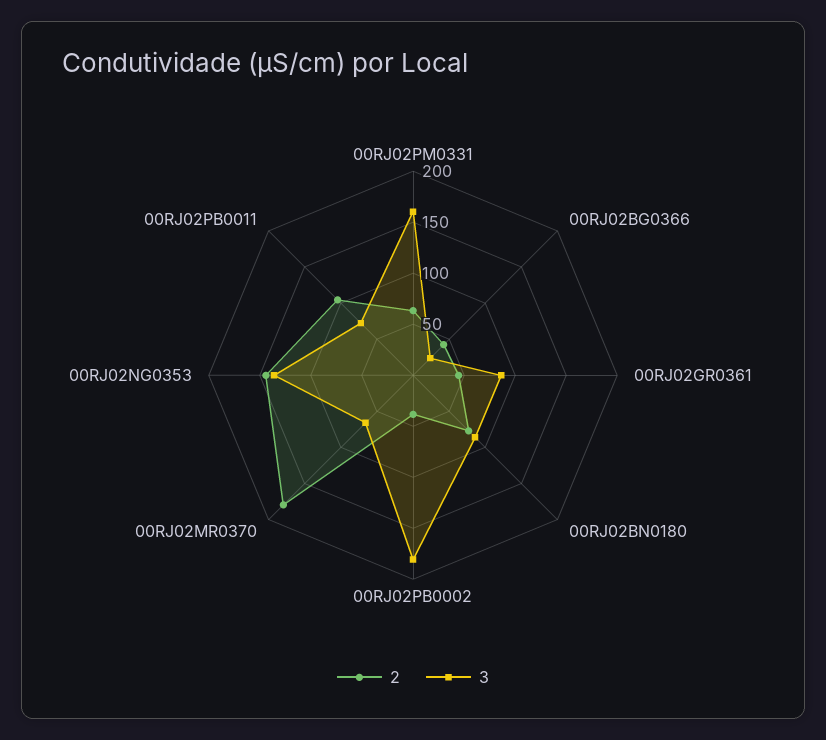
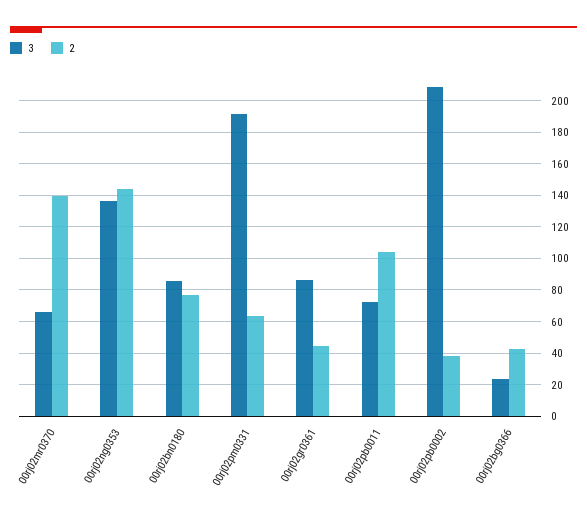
3, 00RJ02PM0331: 160 -> 190
3, 00RJ02PB0002: 180 -> 210
2, 00RJ02MR0370: 180 -> 140

